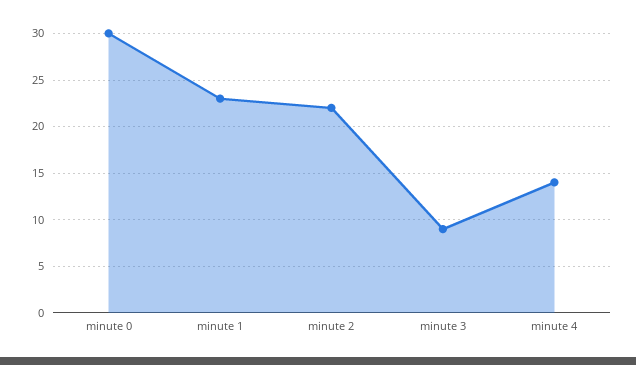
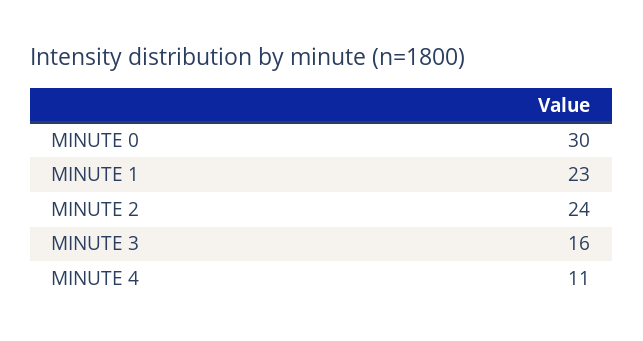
minute 2: 22 -> 24
minute 3: 9 -> 16
minute 4: 14 -> 11

